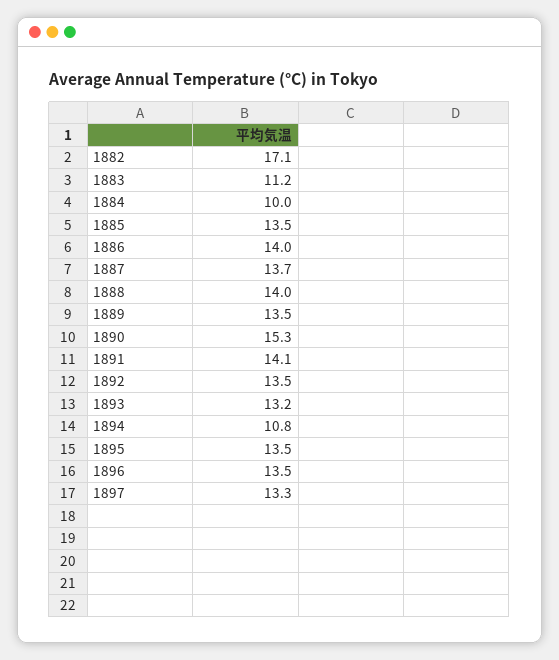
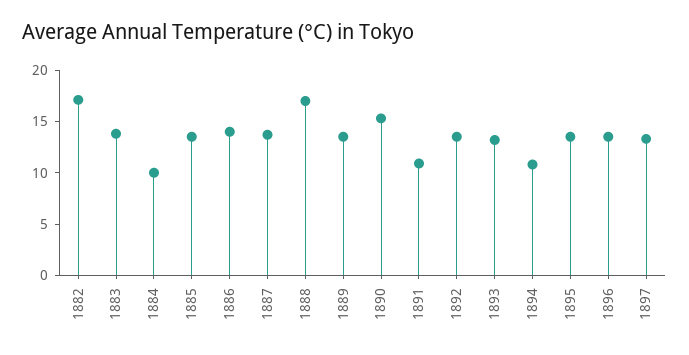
1883: 11.2 -> 14
1888: 14 -> 17
1891: 14.1 -> 11

